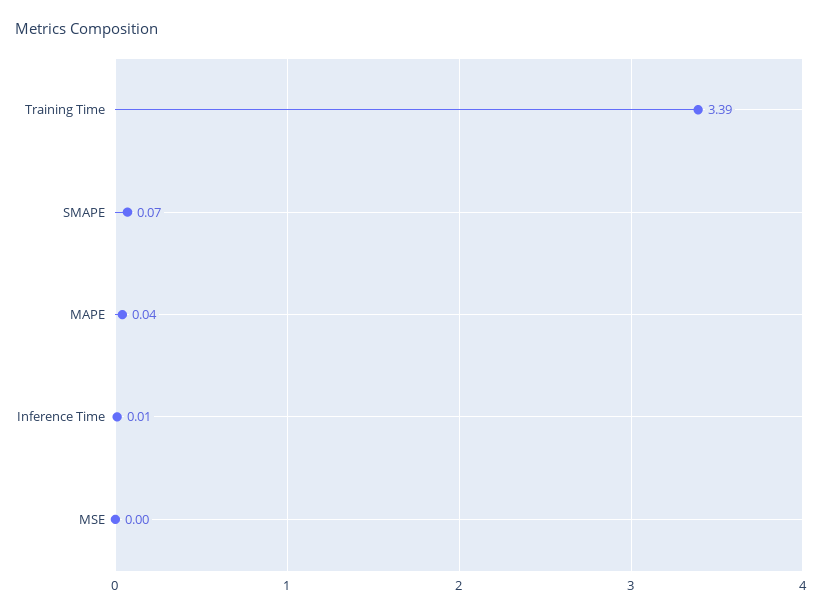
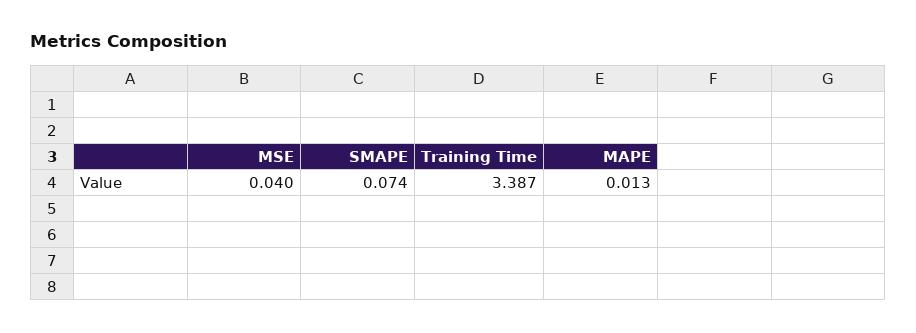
MAPE: 0.04 -> 0.013
Inference Time: 0.01 -> none
MSE: 0 -> 0.04

